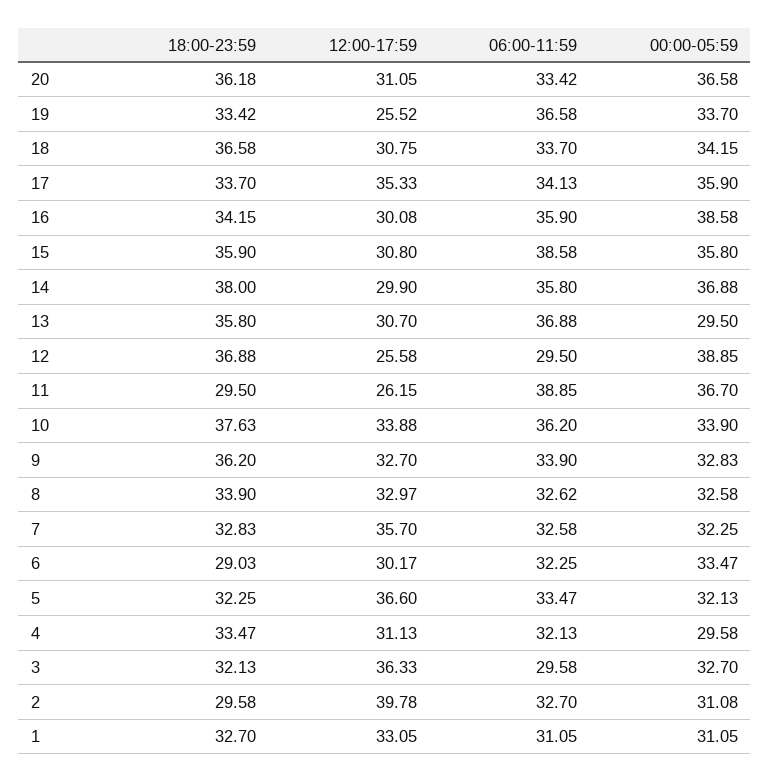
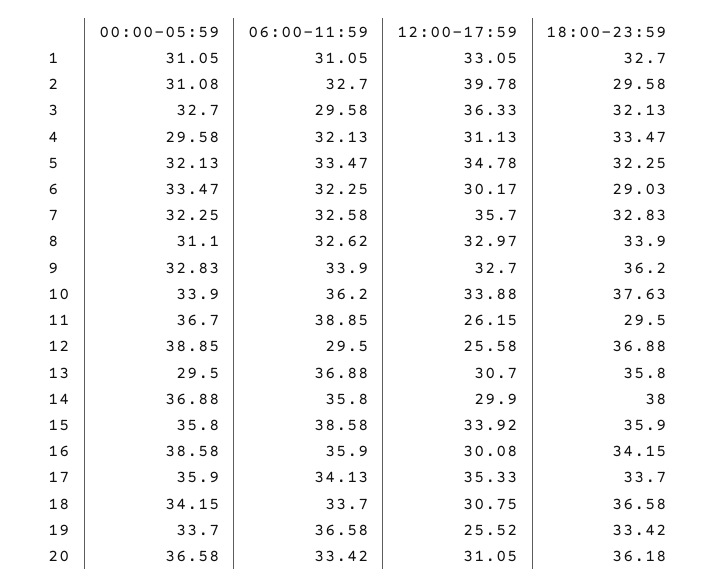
12:00-17:59, 15: 30.8 -> 33.92
00:00-05:59, 8: 32.58 -> 31.1
12:00-17:59, 5: 36.6 -> 34.78

